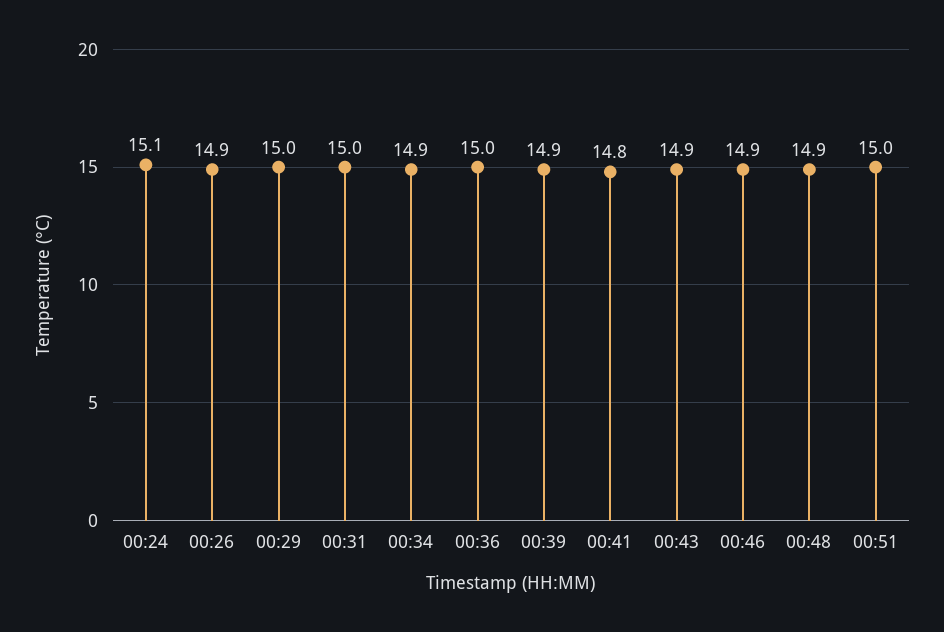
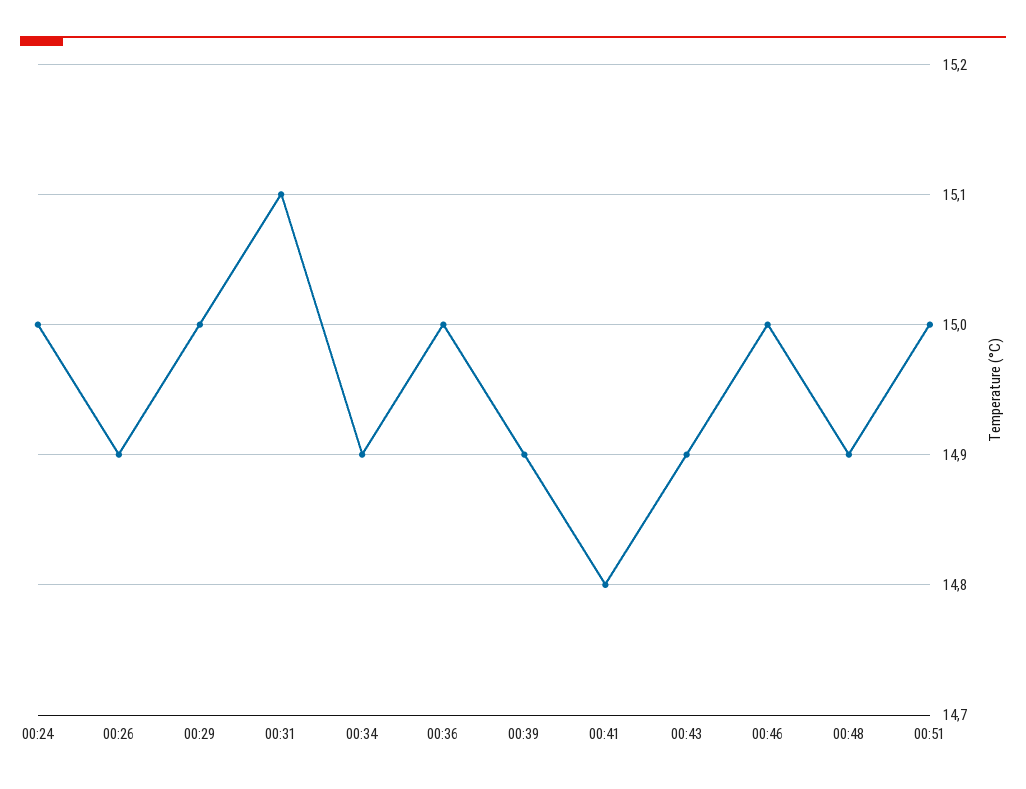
00:24: 15.1 -> 15
00:31: 15 -> 15.1
00:46: 14.9 -> 15

